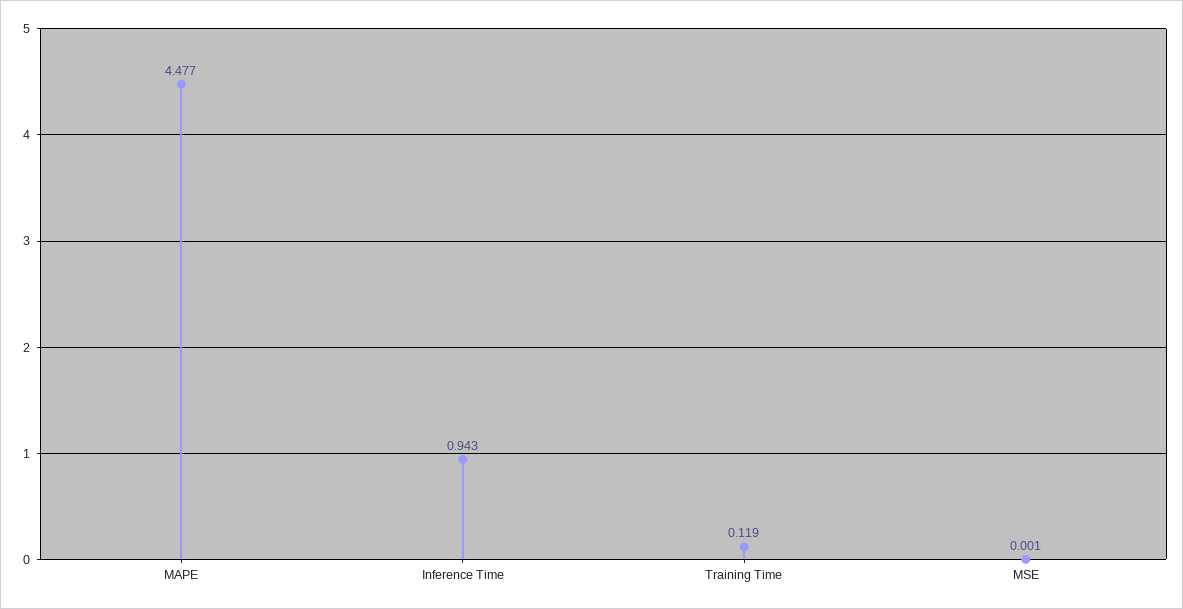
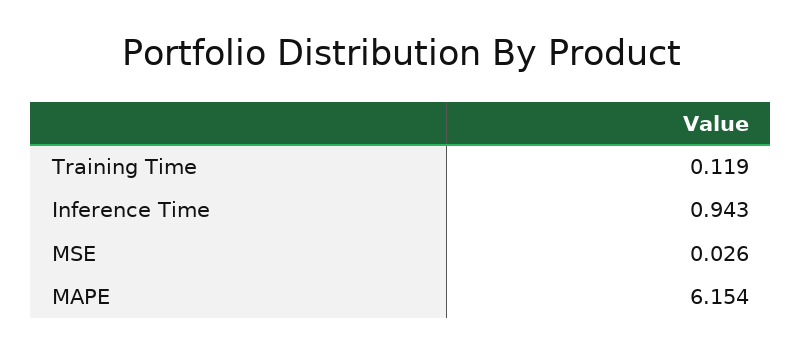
MAPE: 4.477 -> 6.154
MSE: 0.001 -> 0.026

